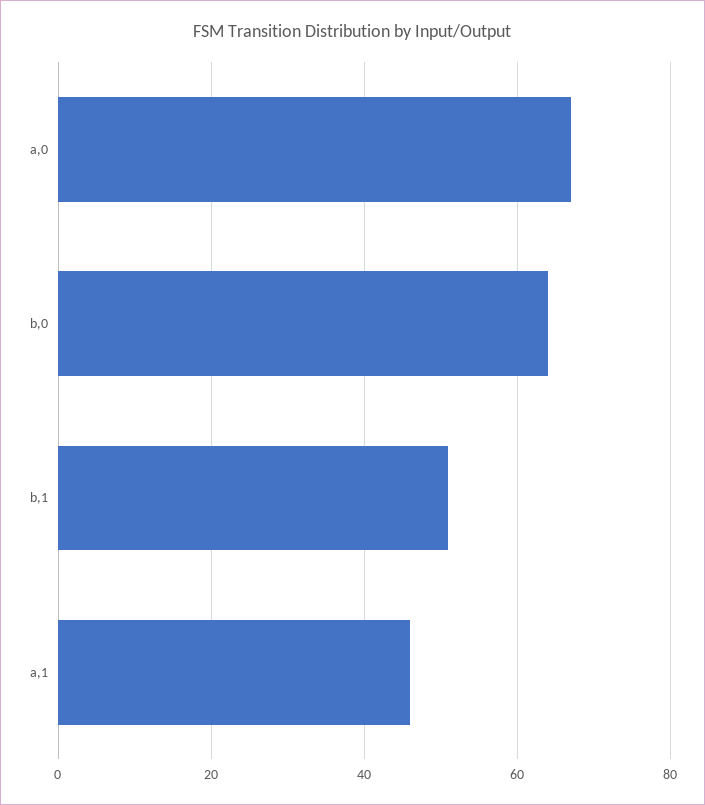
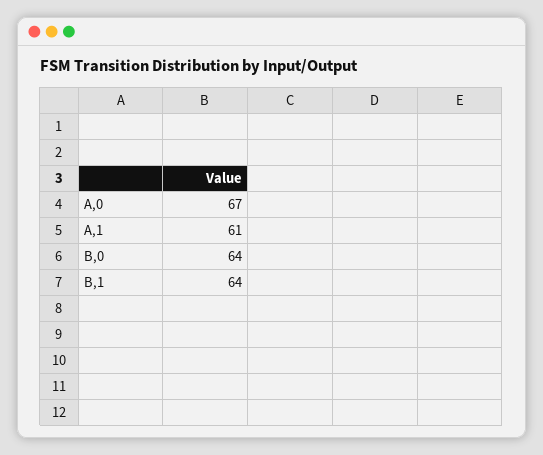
b,1: 50 -> 64
a,1: 45 -> 61

